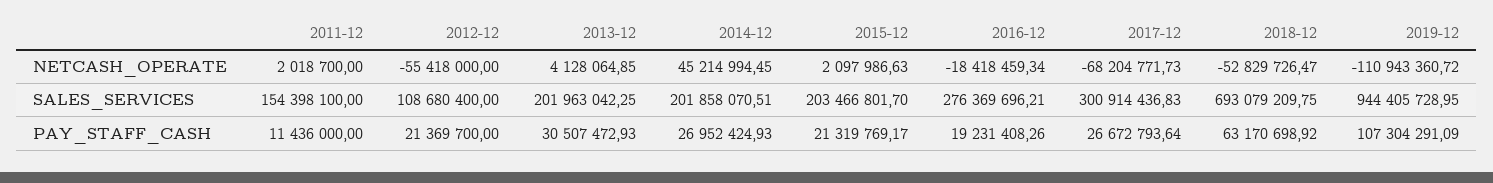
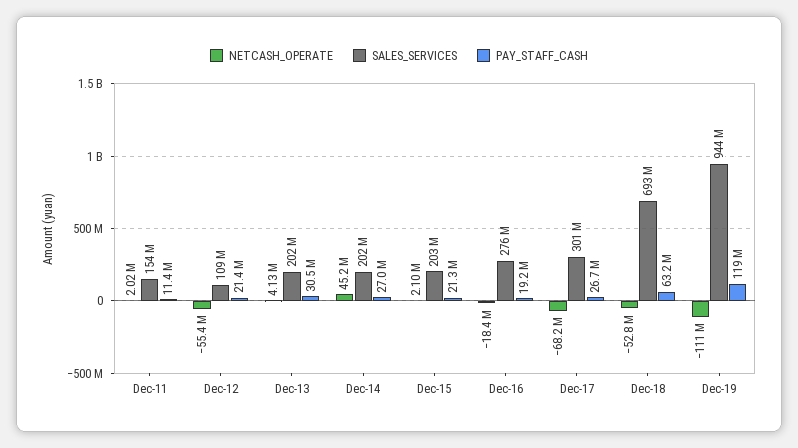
PAY_STAFF_CASH, 2019-12: 107304291.09 -> 119000000

